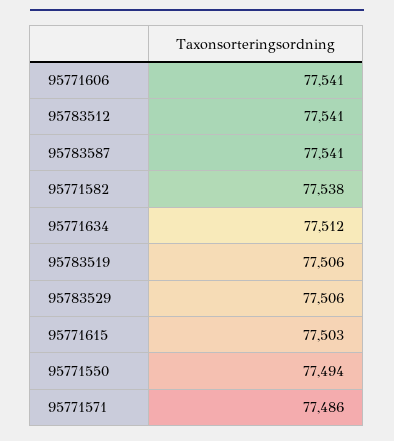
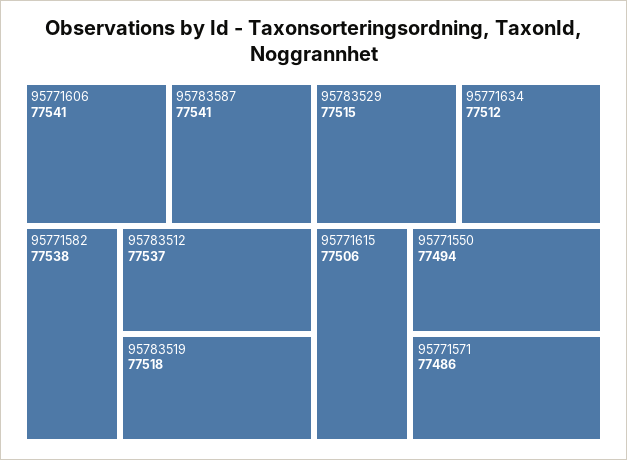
95783512: 77541 -> 77537
95783519: 77506 -> 77518
95783529: 77506 -> 77515
95771615: 77503 -> 77506

